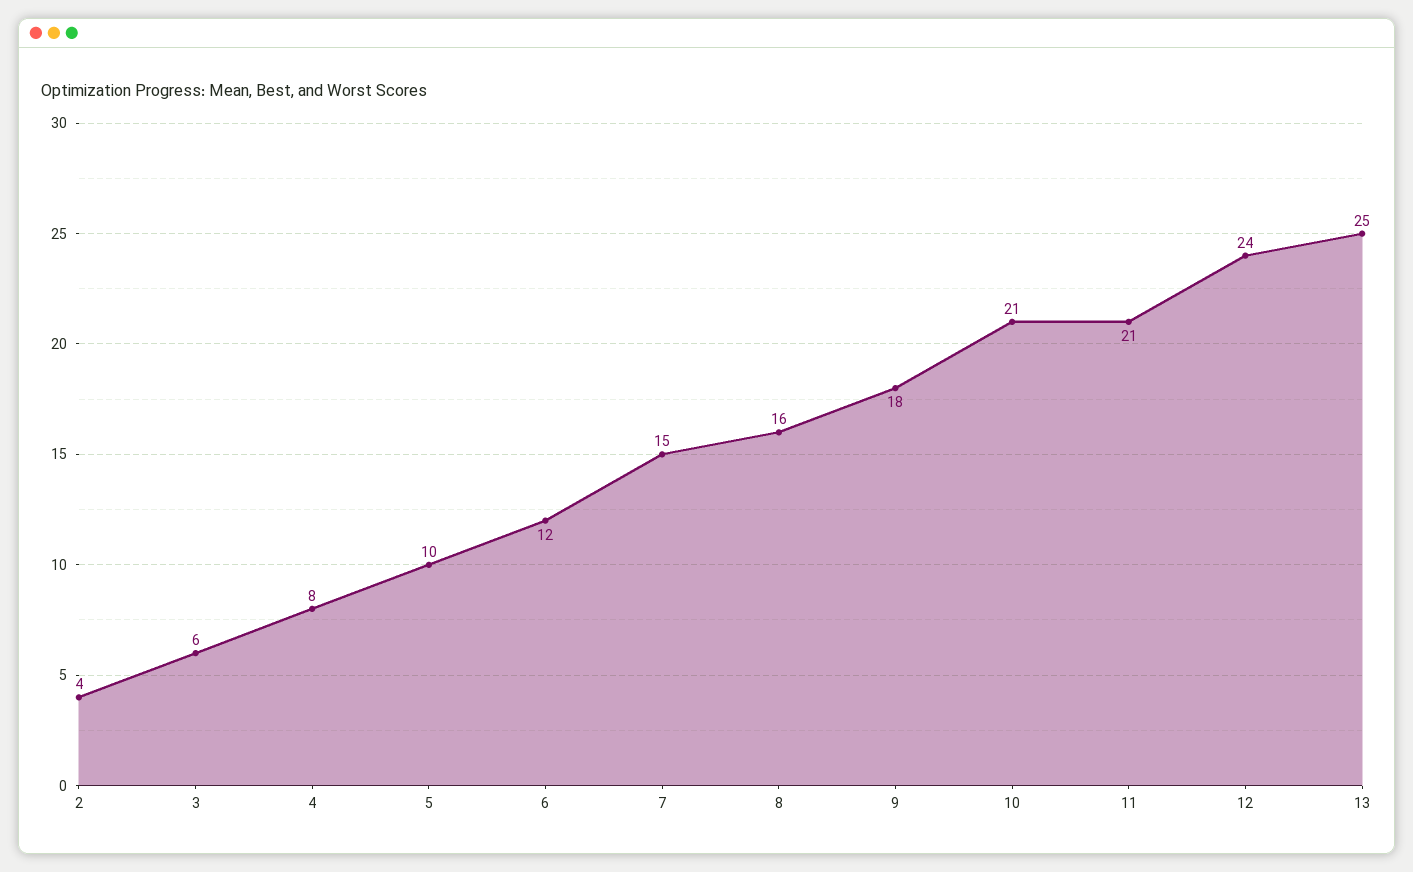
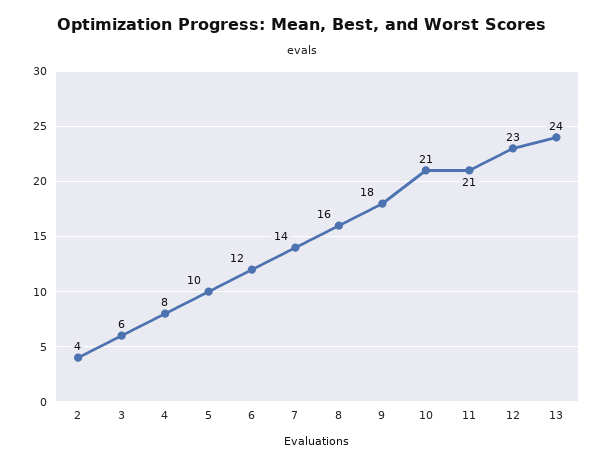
7: 15 -> 14
12: 24 -> 23
13: 25 -> 24

